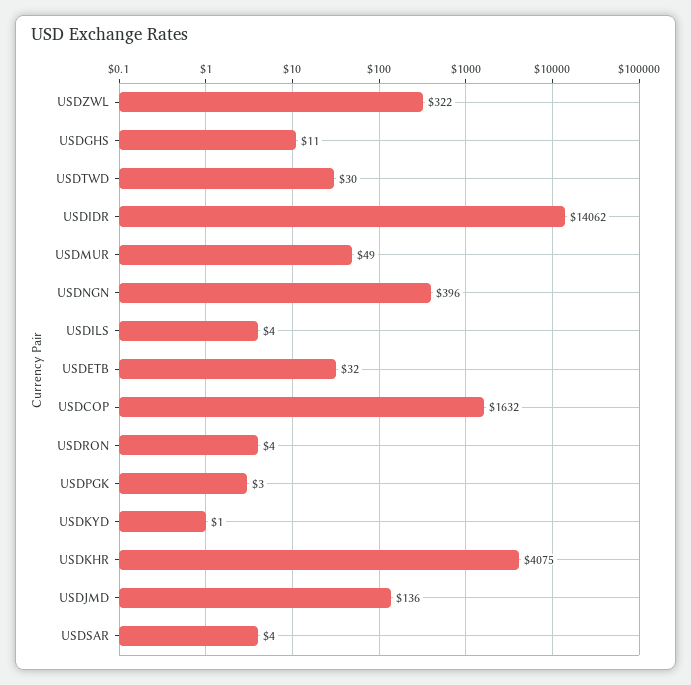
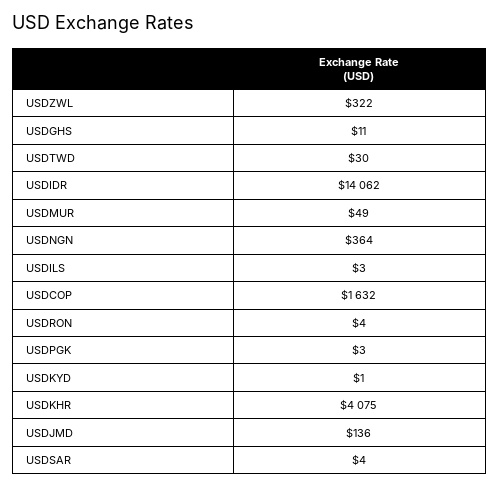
USDNGN: 396 -> 364
USDILS: 4 -> 3
USDETB: 32 -> none

